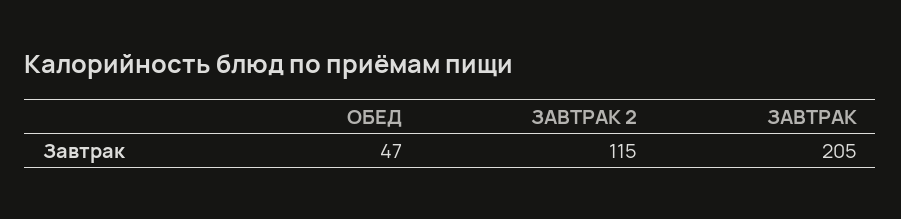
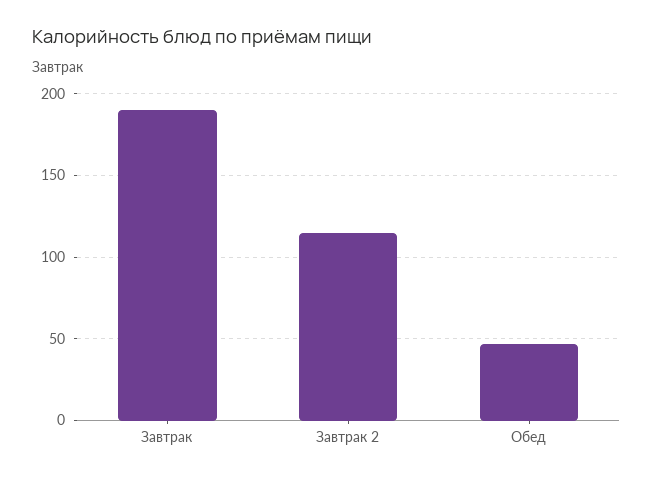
ЗАВТРАК: 205 -> 190

